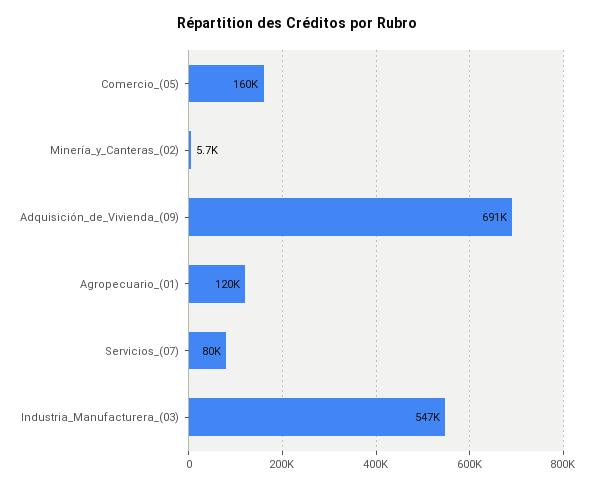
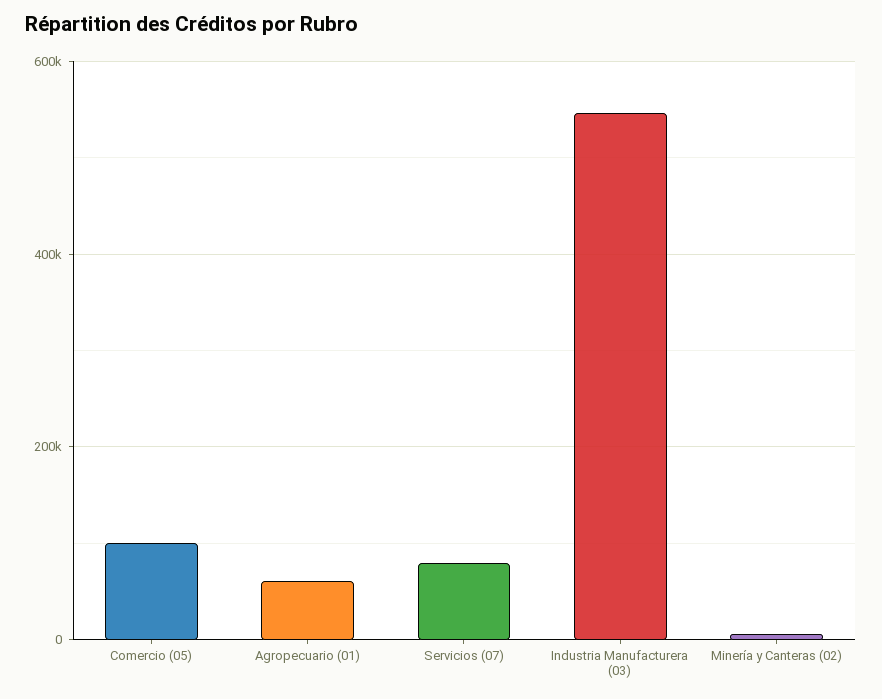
Comercio_(05): 160000 -> 100000
Adquisición_de_Vivienda_(09): 691000 -> none
Agropecuario_(01): 120000 -> 60000

